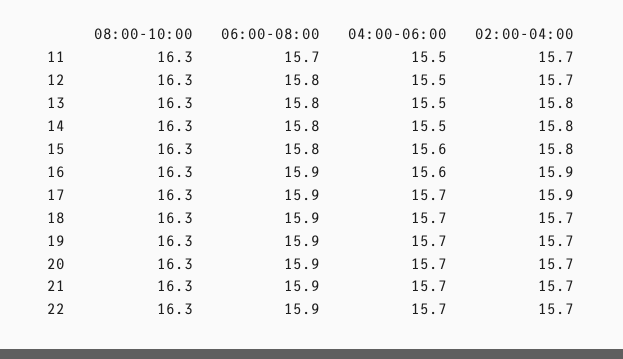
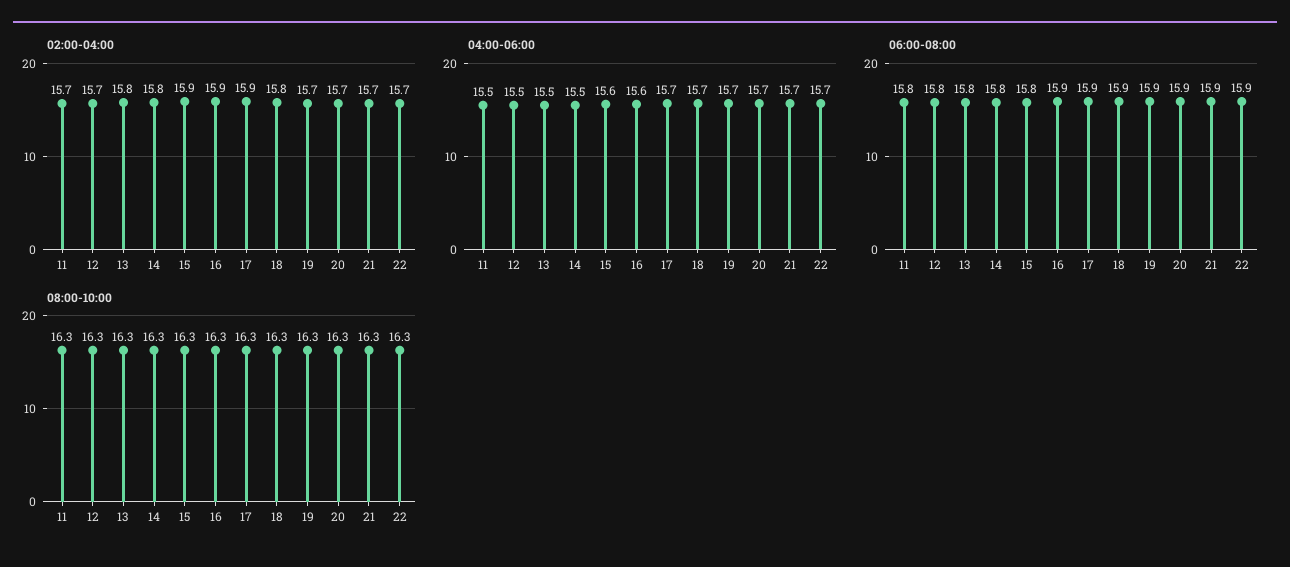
06:00-08:00, 11: 15.7 -> 15.8
02:00-04:00, 15: 15.8 -> 15.9
02:00-04:00, 18: 15.7 -> 15.8

